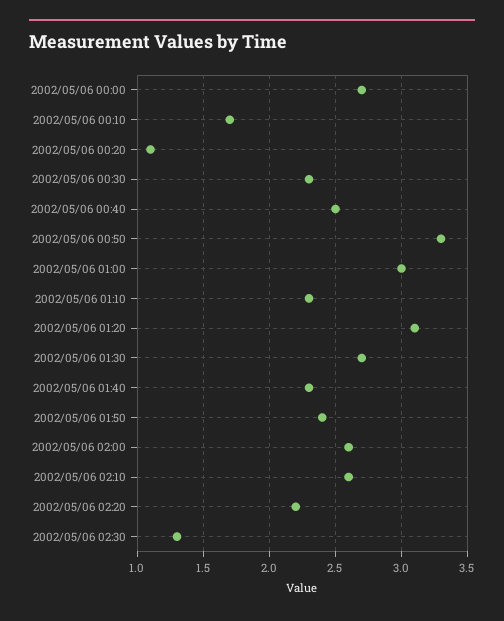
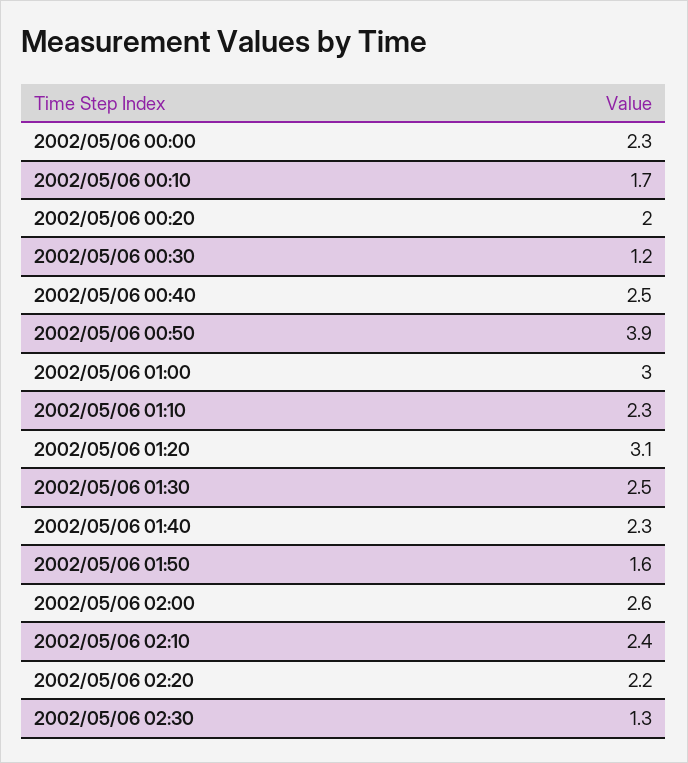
2002/05/06 00:00: 2.7 -> 2.3
2002/05/06 00:20: 1.1 -> 2
2002/05/06 00:30: 2.3 -> 1.2
2002/05/06 00:50: 3.3 -> 3.9
2002/05/06 01:30: 2.7 -> 2.5
2002/05/06 01:50: 2.4 -> 1.6
2002/05/06 02:10: 2.6 -> 2.4

